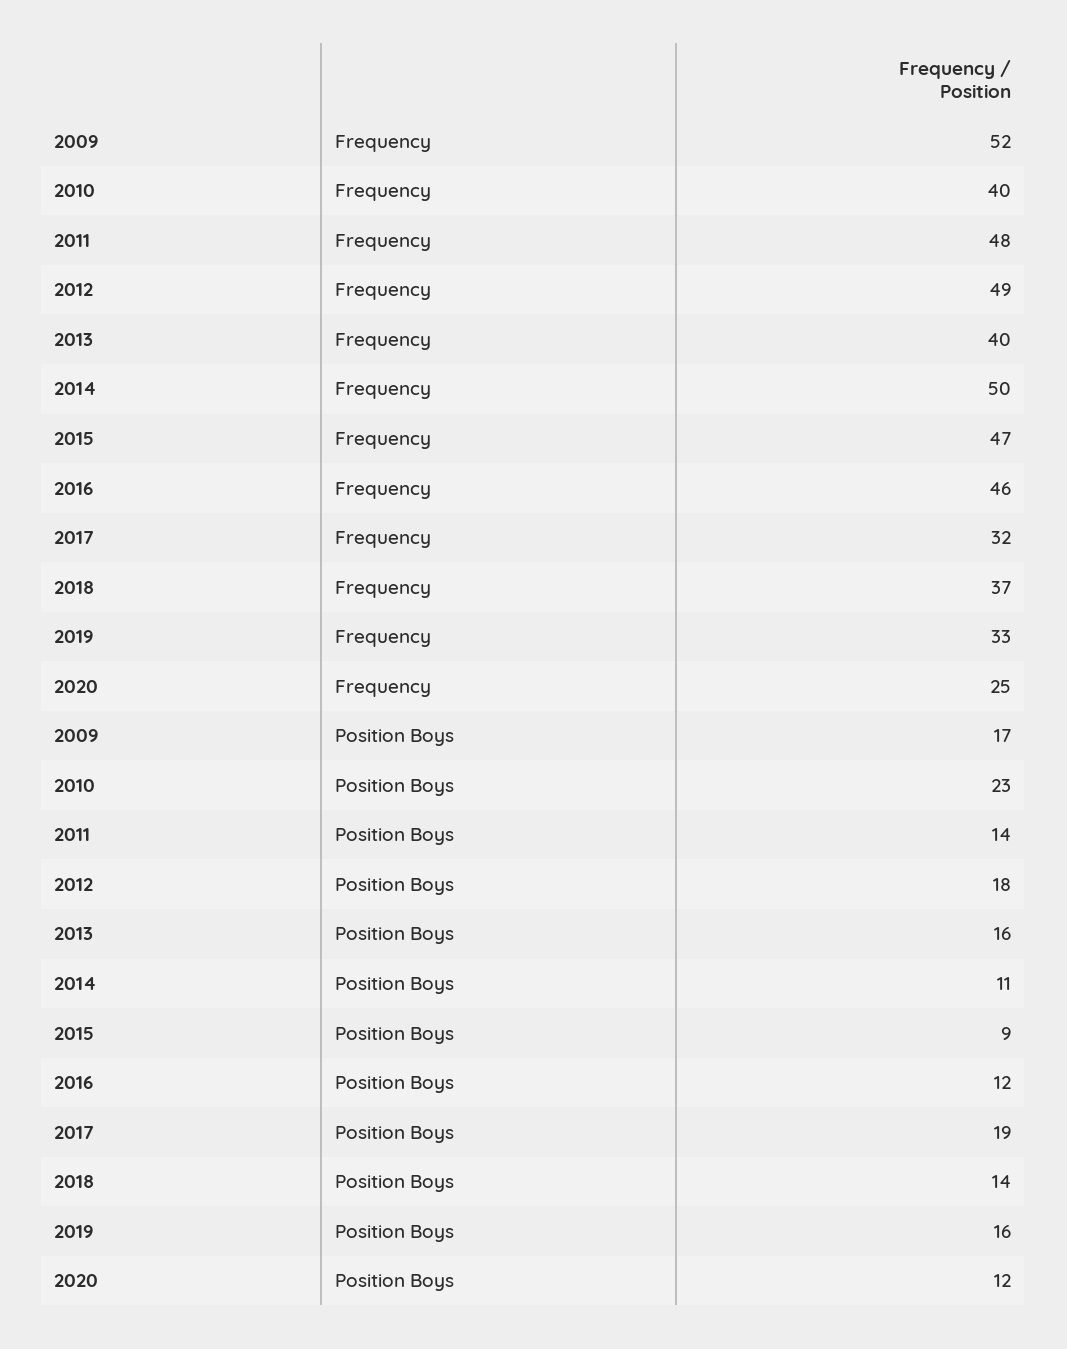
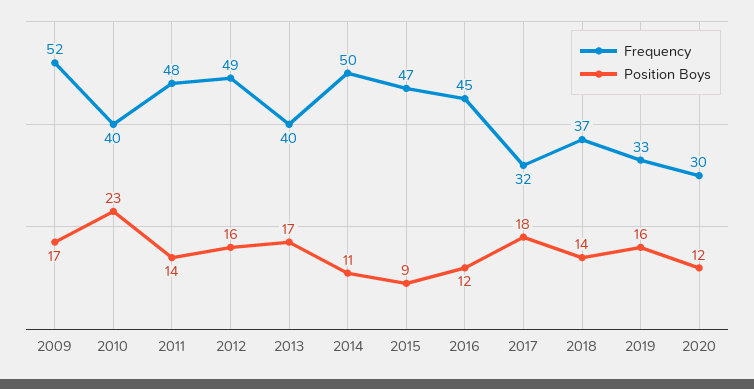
Frequency, 2016: 46 -> 45
Frequency, 2020: 25 -> 30
Position Boys, 2012: 18 -> 16
Position Boys, 2013: 16 -> 17
Position Boys, 2017: 19 -> 18

